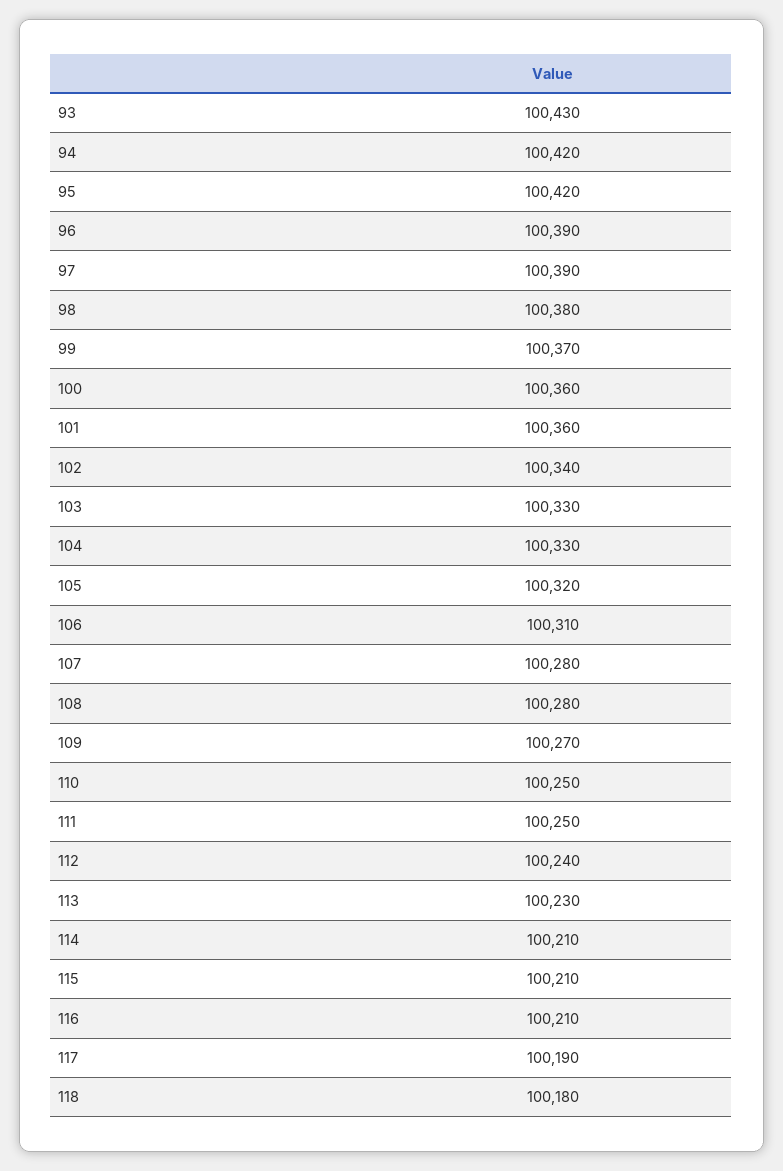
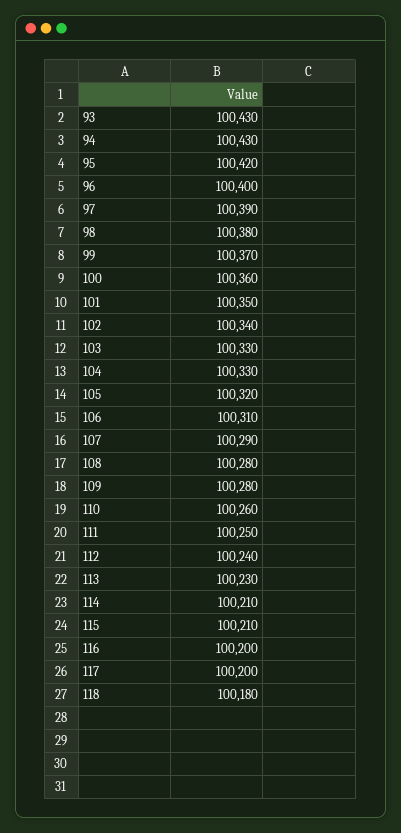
94: 100420 -> 100430
96: 100390 -> 100400
101: 100360 -> 100350
107: 100280 -> 100290
109: 100270 -> 100280
110: 100250 -> 100260
116: 100210 -> 100200
117: 100190 -> 100200

